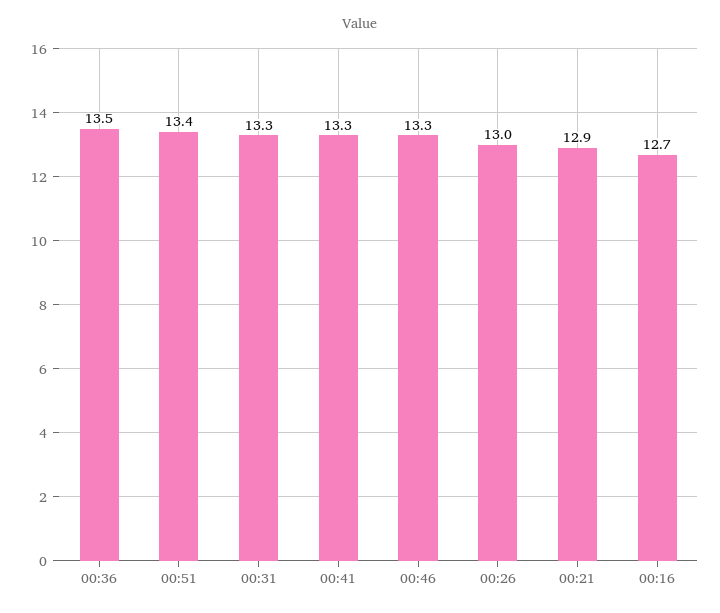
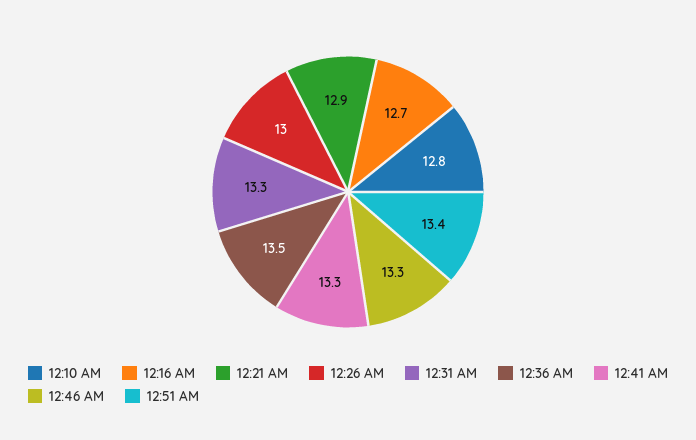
12:10 AM: none -> 12.8

